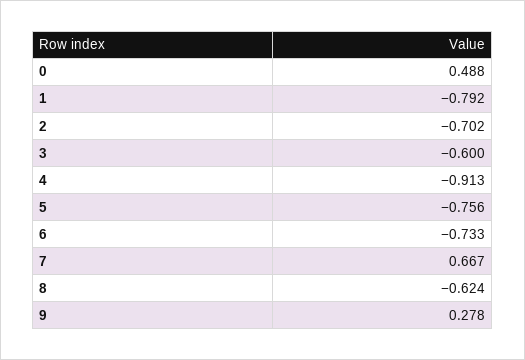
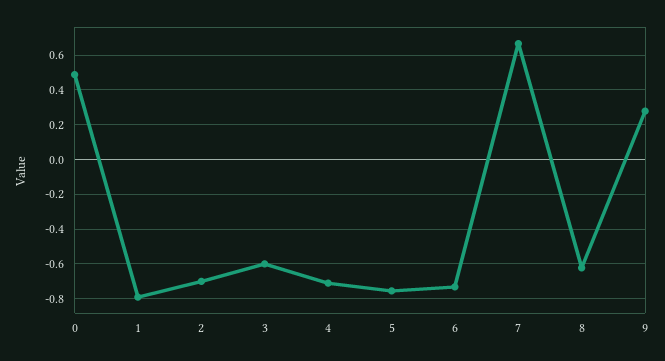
4: -0.913 -> -0.7

